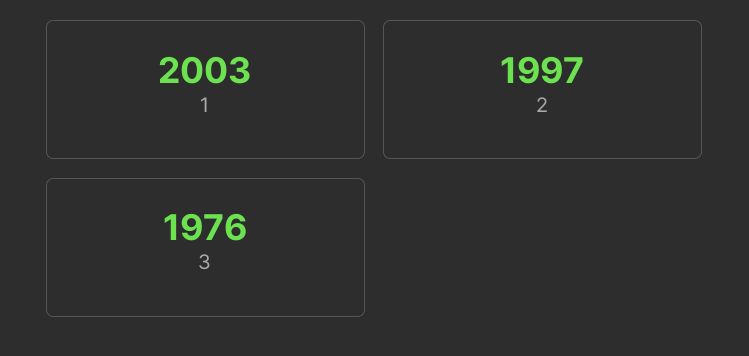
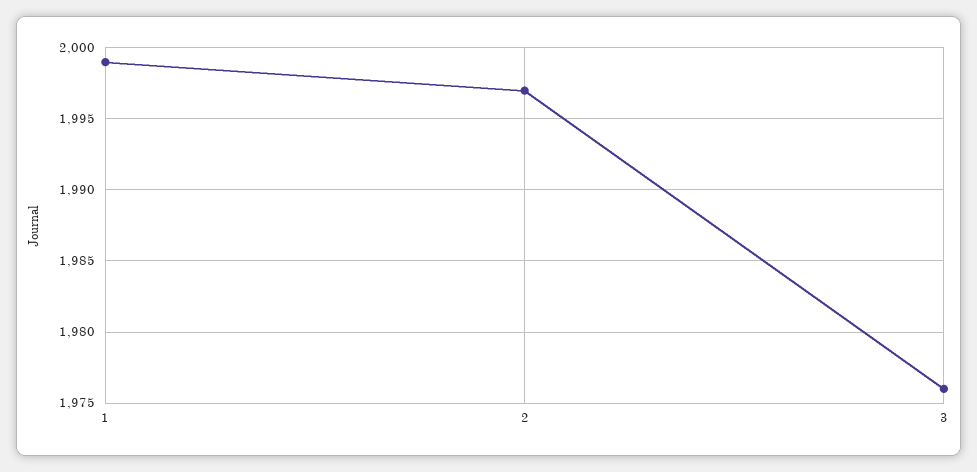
1: 2003 -> 1999

